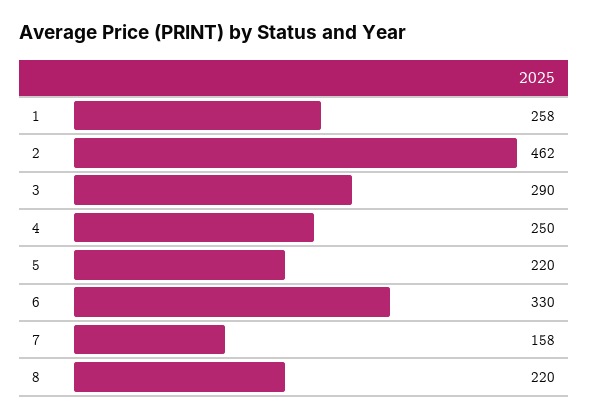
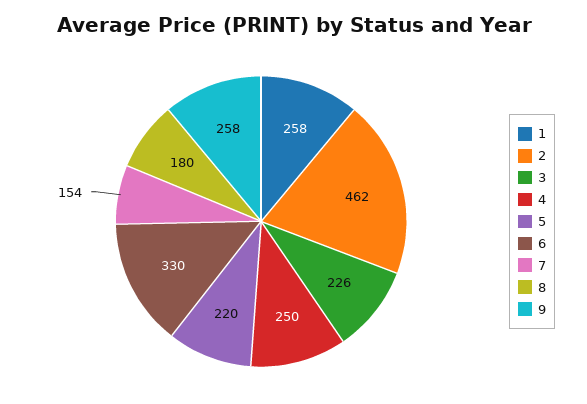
3: 290 -> 226
7: 158 -> 154
8: 220 -> 180
9: none -> 258

